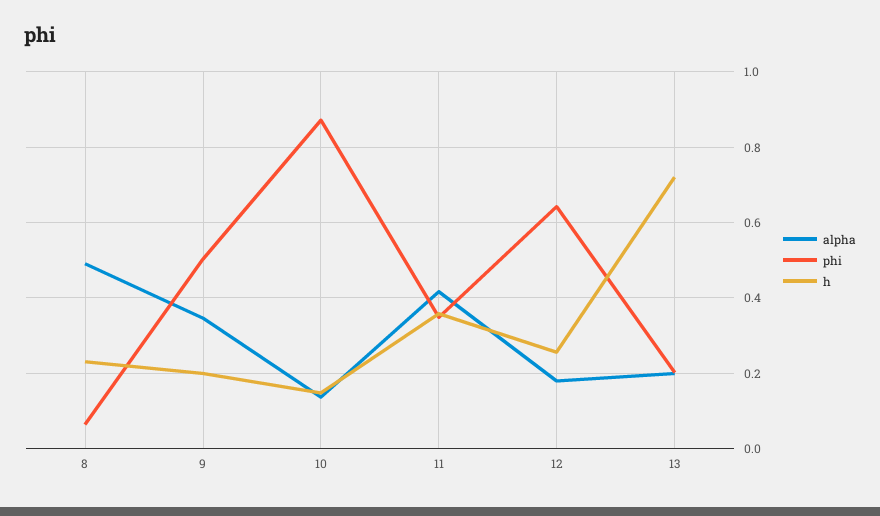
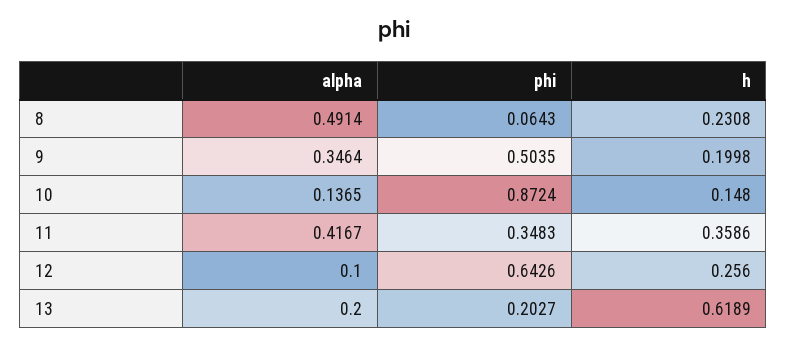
alpha, 12: 0.18 -> 0.1
h, 13: 0.72 -> 0.6189

